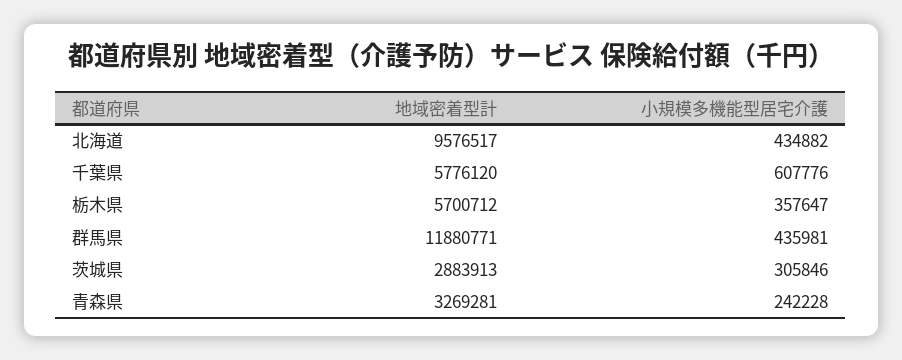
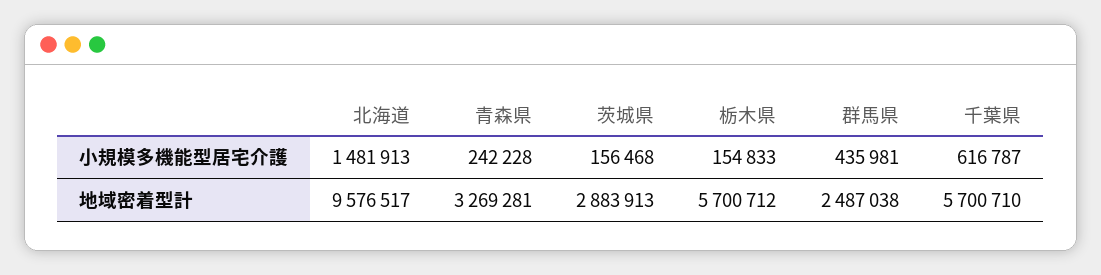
小規模多機能型居宅介護, 北海道: 434882 -> 1481913
地域密着型計, 千葉県: 5776120 -> 5700710
小規模多機能型居宅介護, 千葉県: 607776 -> 616787
小規模多機能型居宅介護, 栃木県: 357647 -> 154833
地域密着型計, 群馬県: 11880771 -> 2487038
小規模多機能型居宅介護, 茨城県: 305846 -> 156468

